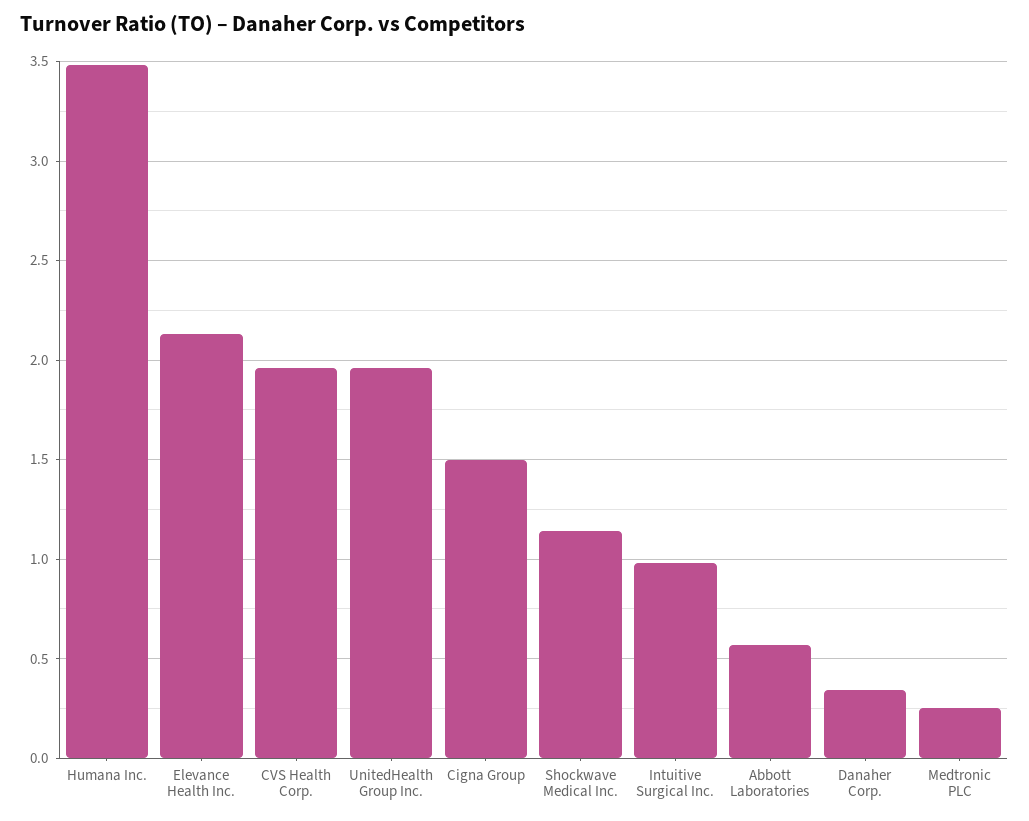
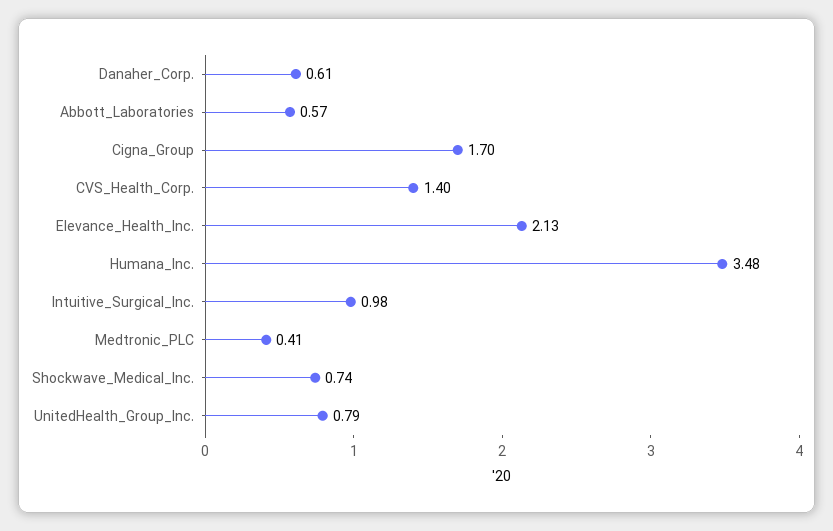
CVS Health Corp.: 1.95 -> 1.4
UnitedHealth Group Inc.: 1.95 -> 0.79
Cigna Group: 1.5 -> 1.7
Shockwave Medical Inc.: 1.15 -> 0.74
Danaher Corp.: 0.35 -> 0.61
Medtronic PLC: 0.25 -> 0.41

